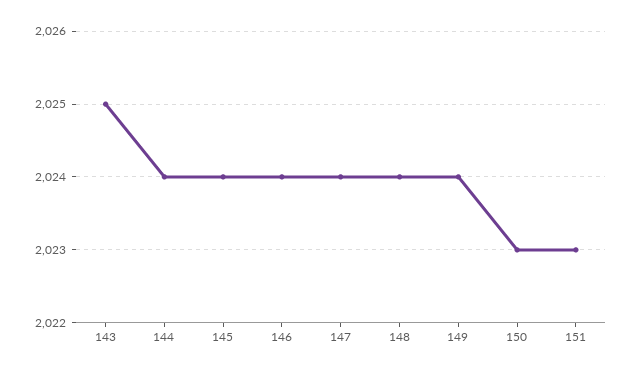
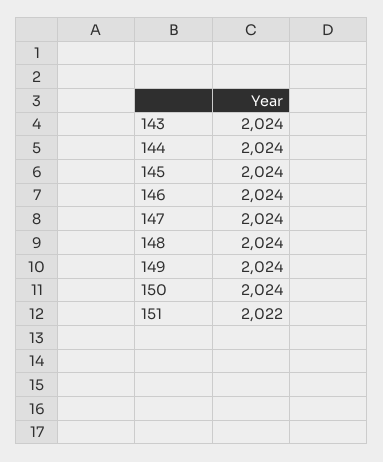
143: 2025 -> 2024
150: 2023 -> 2024
151: 2023 -> 2022

